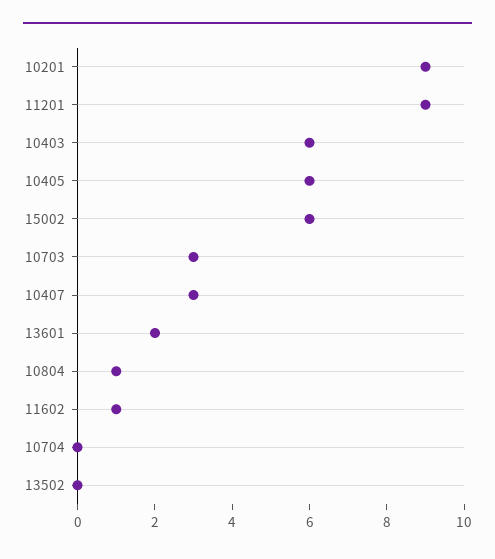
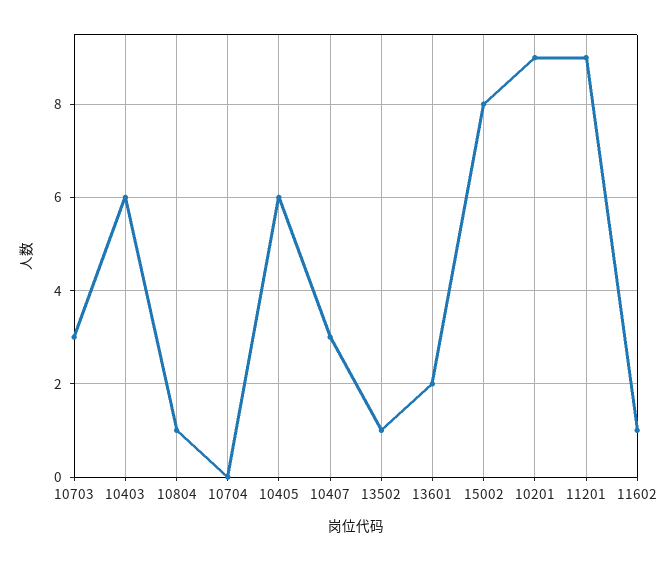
15002: 6 -> 8
13502: 0 -> 1

